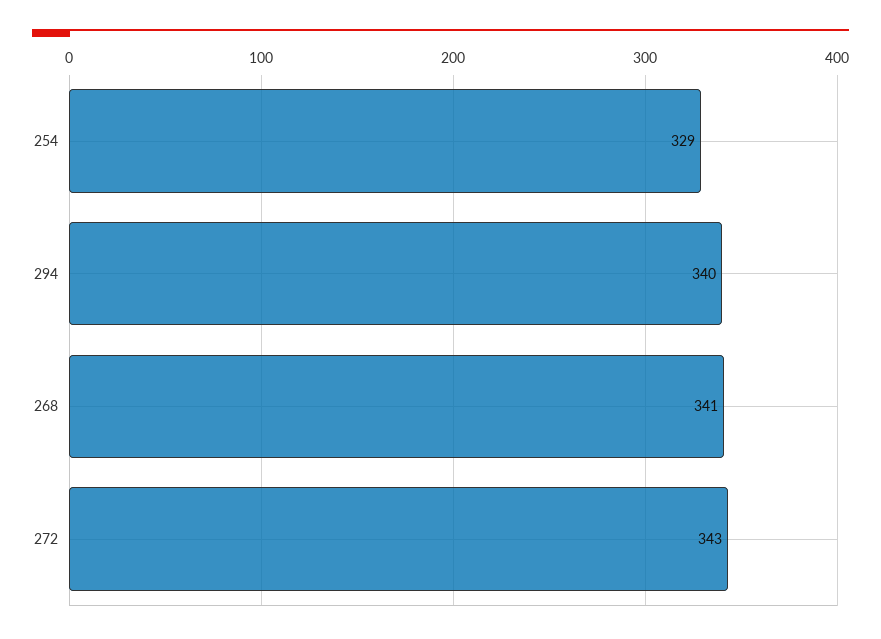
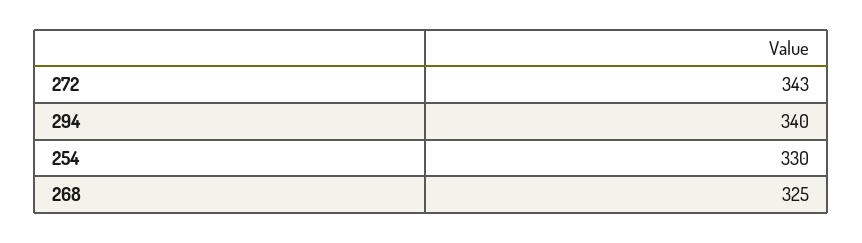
254: 329 -> 330
268: 341 -> 325

